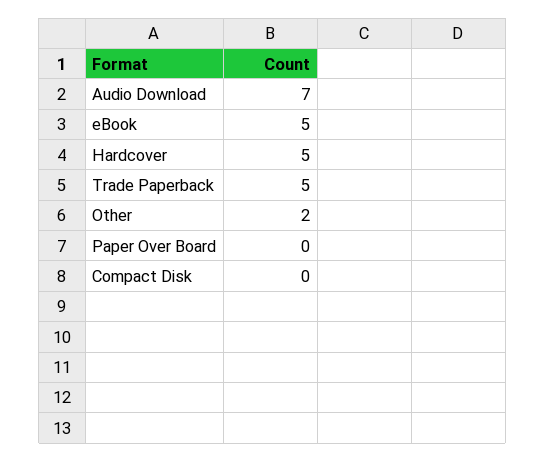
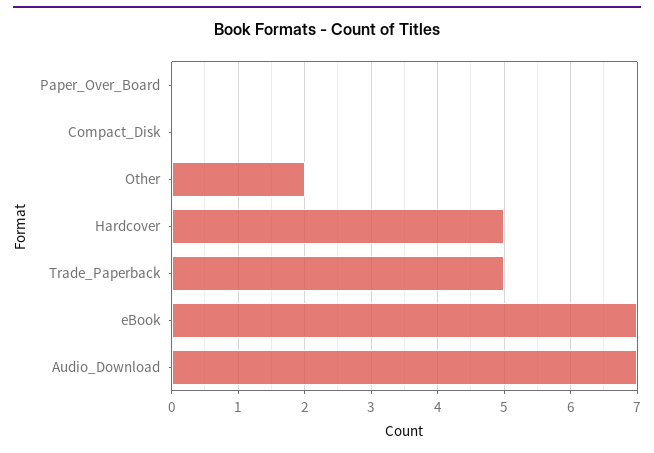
eBook: 5 -> 7

